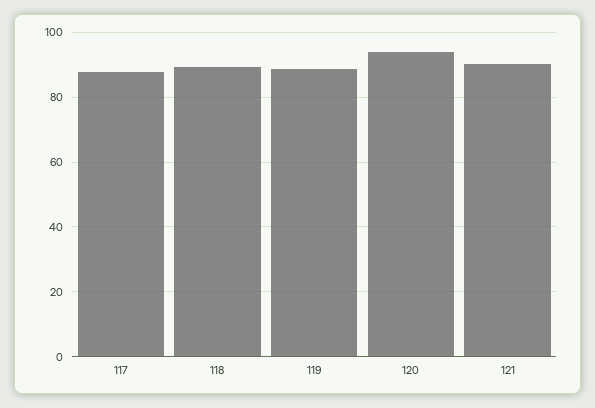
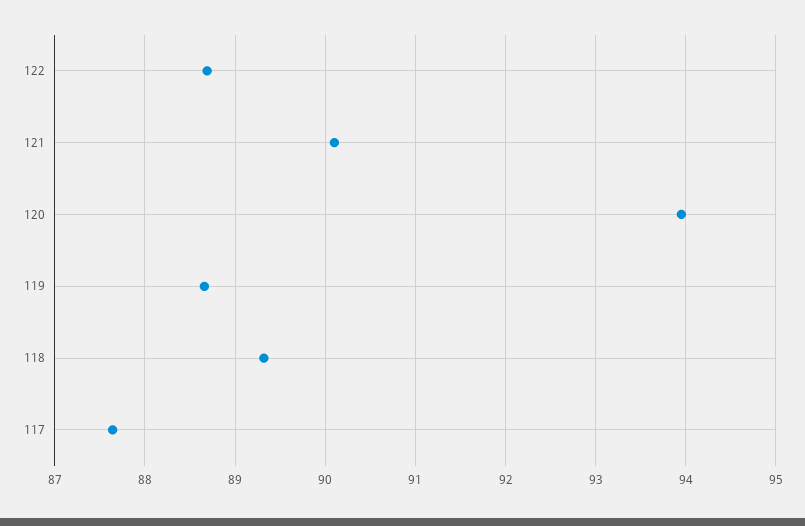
122: none -> 88.7

